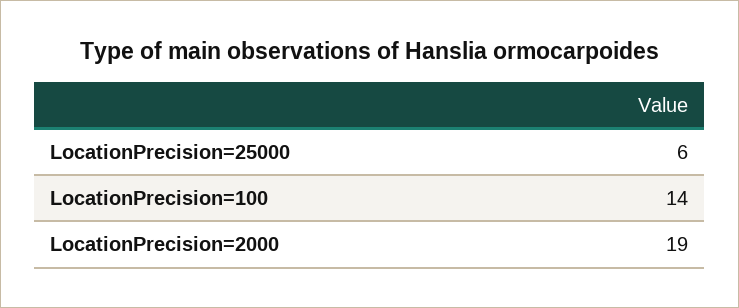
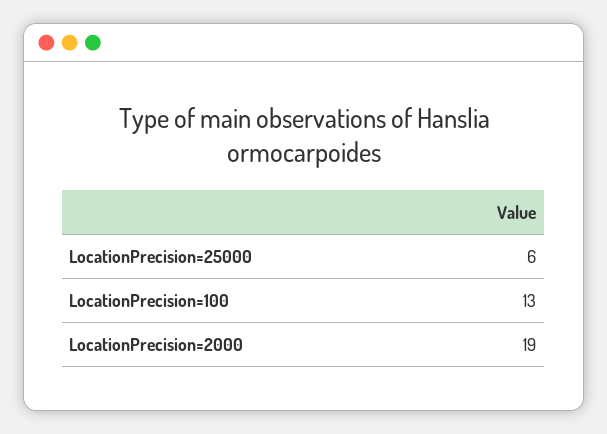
LocationPrecision=100: 14 -> 13

